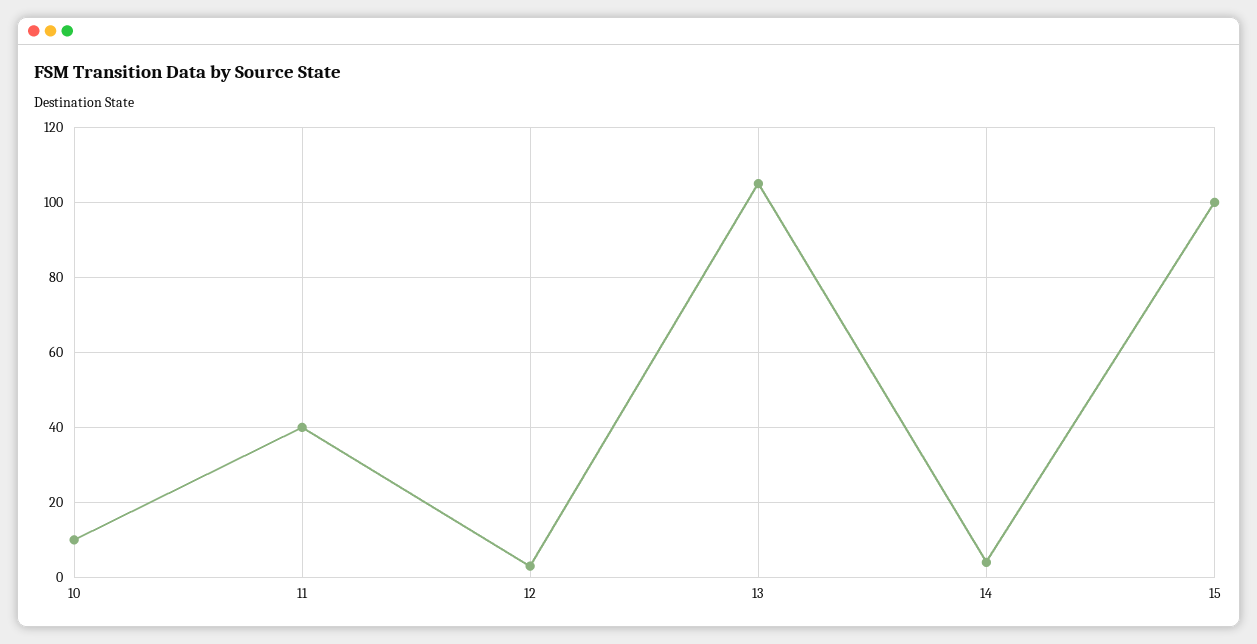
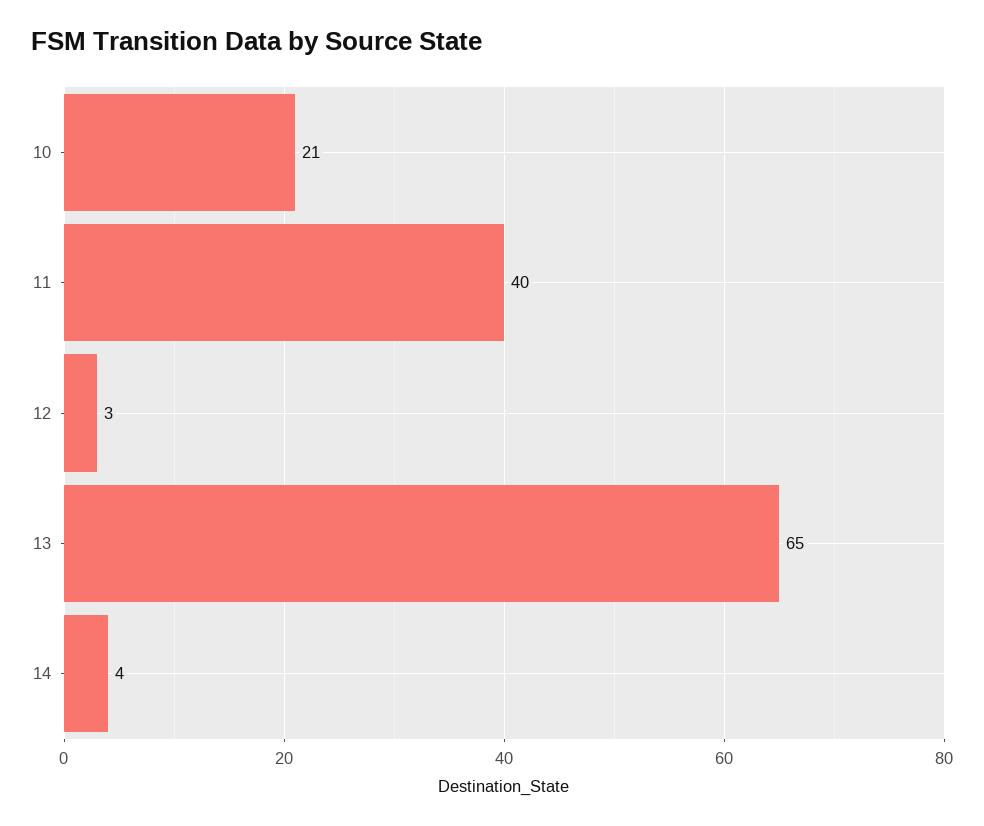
10: 10 -> 21
13: 105 -> 65
15: 100 -> none

